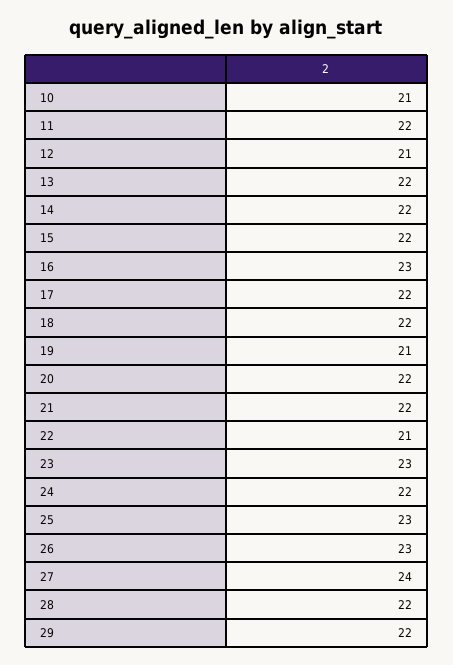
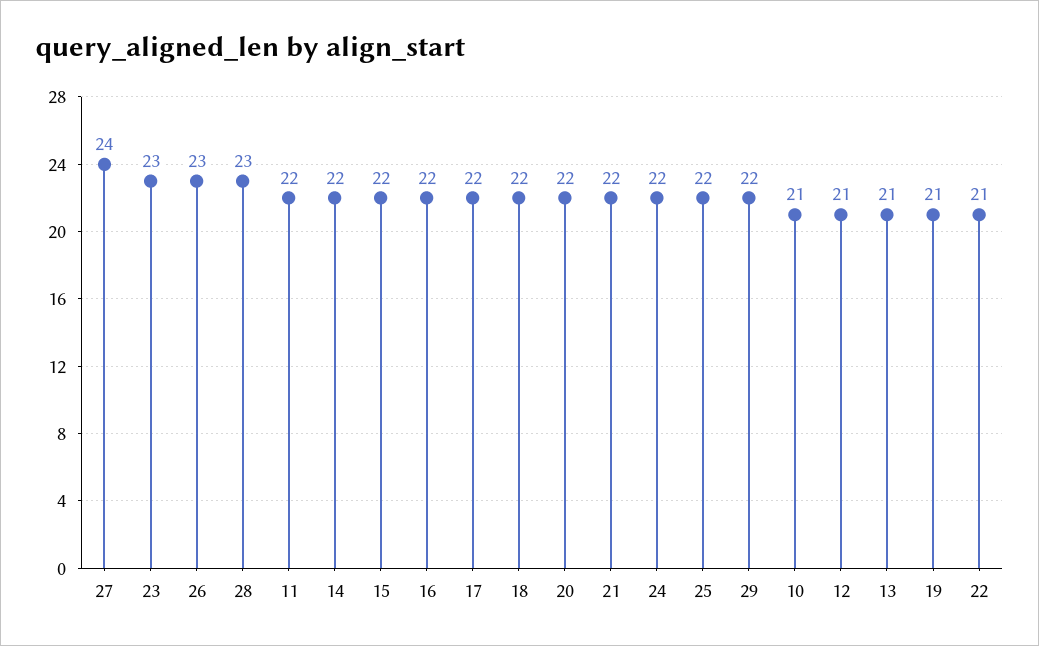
13: 22 -> 21
16: 23 -> 22
25: 23 -> 22
28: 22 -> 23

